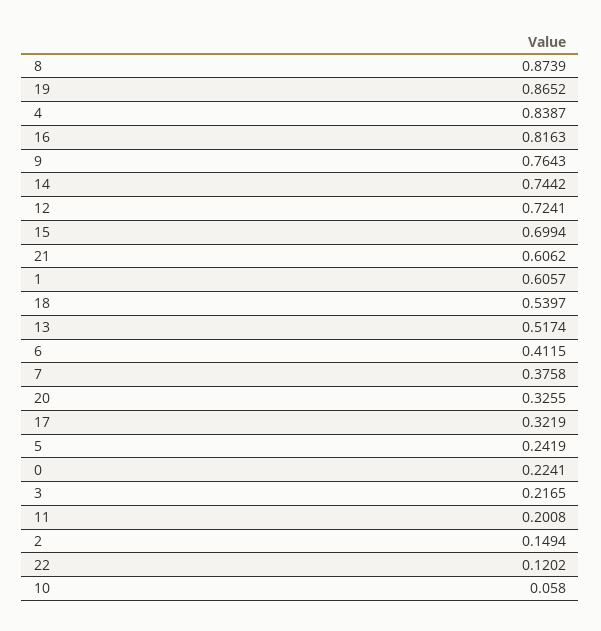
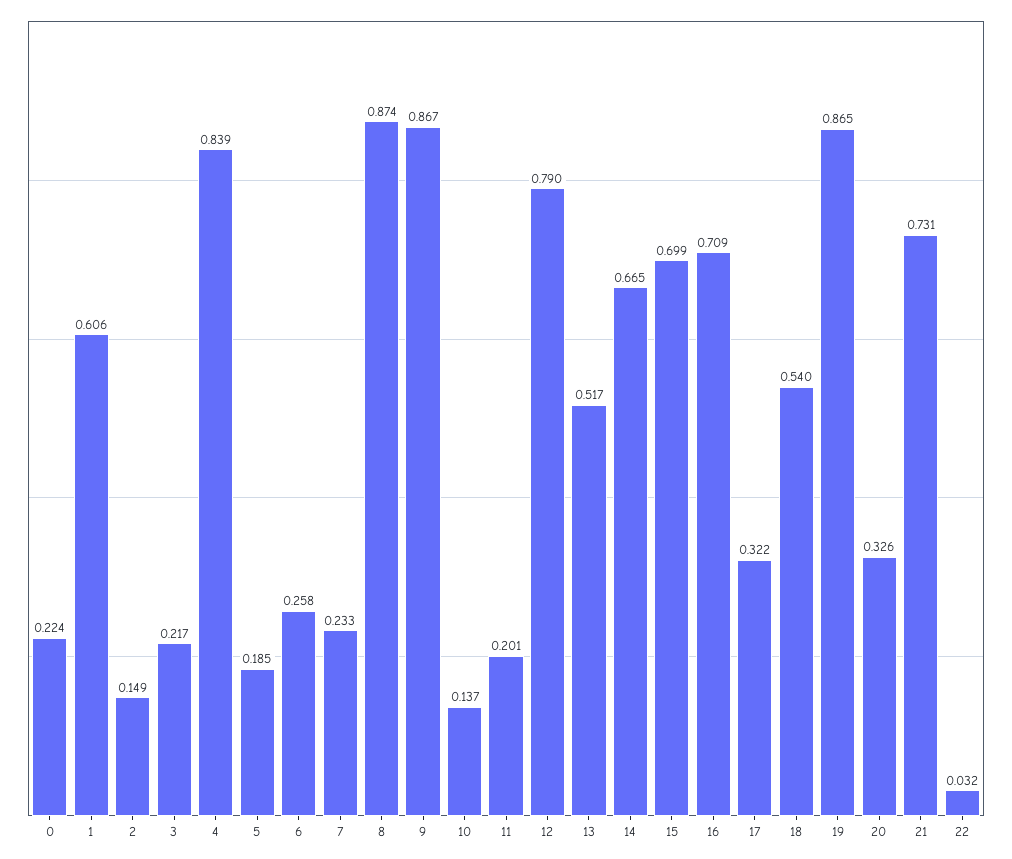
16: 0.8163 -> 0.709
9: 0.7643 -> 0.867
14: 0.7442 -> 0.665
12: 0.7241 -> 0.79
21: 0.6062 -> 0.731
6: 0.4115 -> 0.258
7: 0.3758 -> 0.233
5: 0.2419 -> 0.185
22: 0.1202 -> 0.032
10: 0.058 -> 0.137

